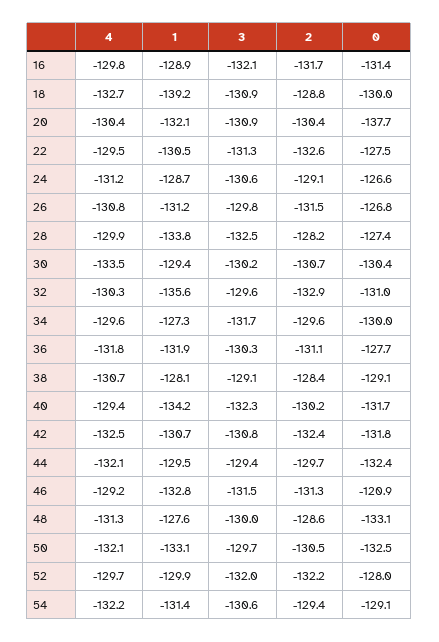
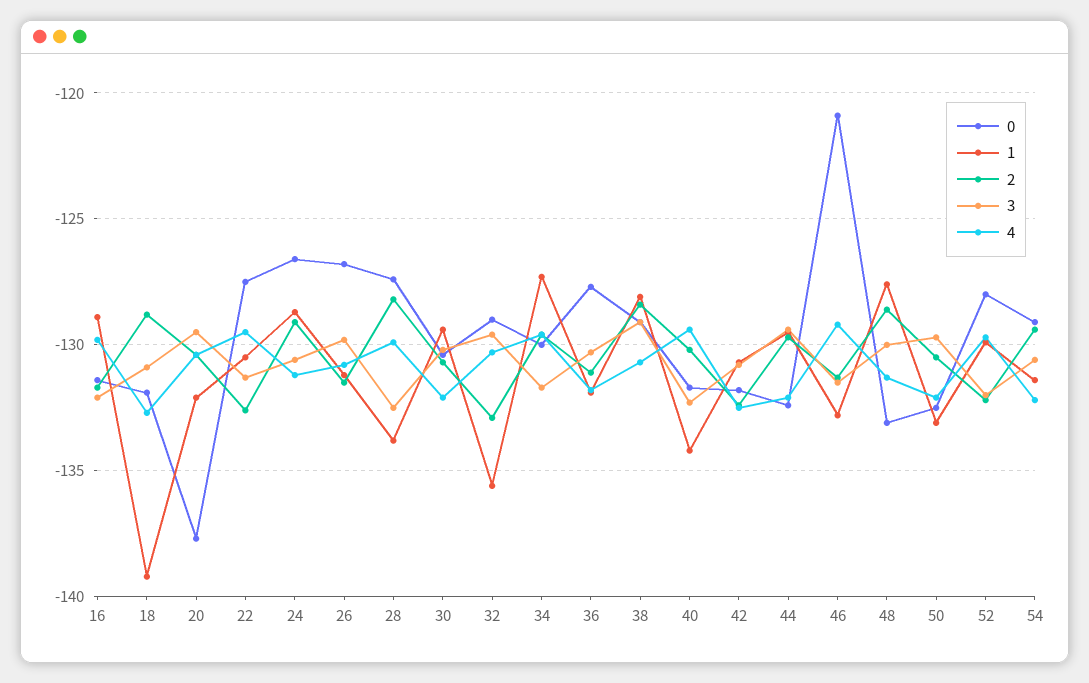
0, 18: -130 -> -132
3, 20: -130.9 -> -129.5
4, 30: -133.5 -> -132
0, 32: -131 -> -129

